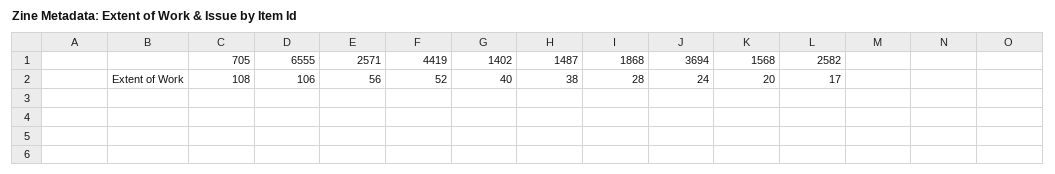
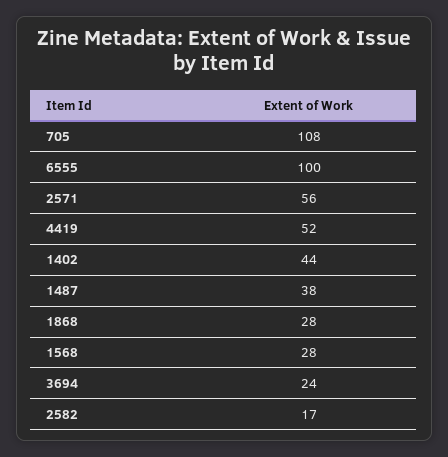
6555: 106 -> 100
1402: 40 -> 44
1568: 20 -> 28

